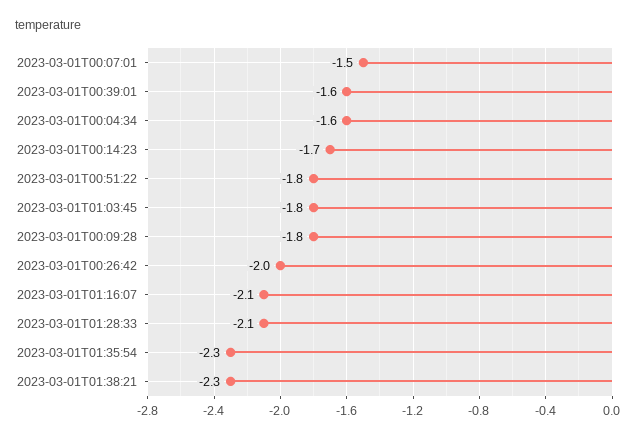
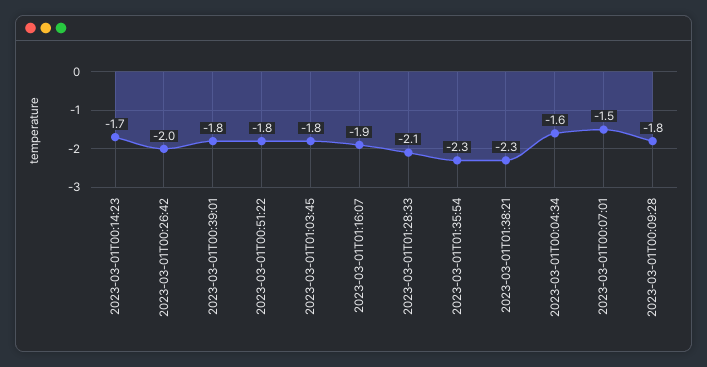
2023-03-01T00:39:01: -1.6 -> -1.8
2023-03-01T01:16:07: -2.1 -> -1.9

